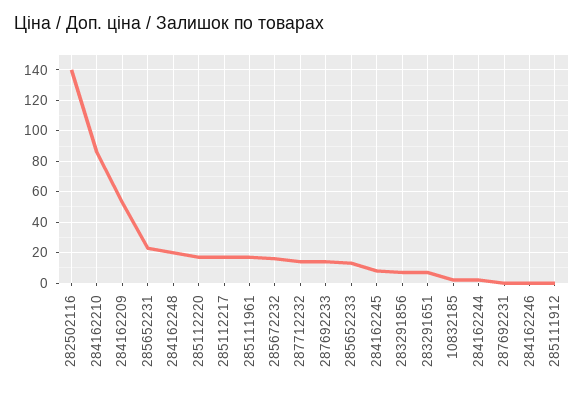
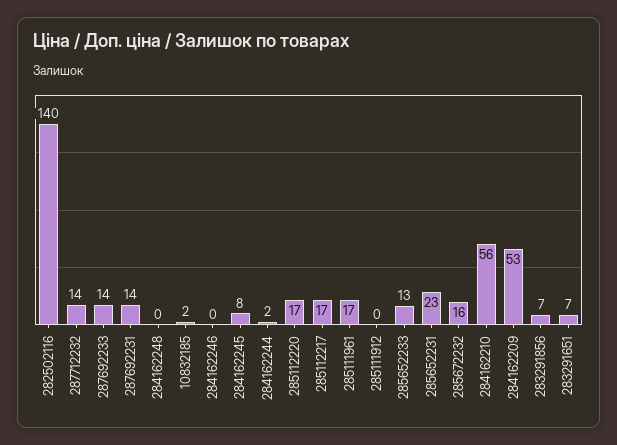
284162210: 85 -> 56
284162248: 20 -> 0
287692231: 0 -> 14

